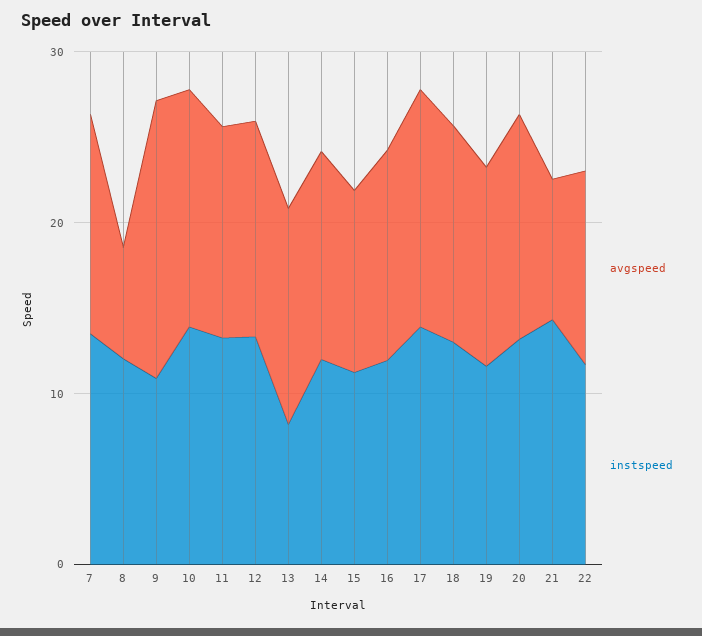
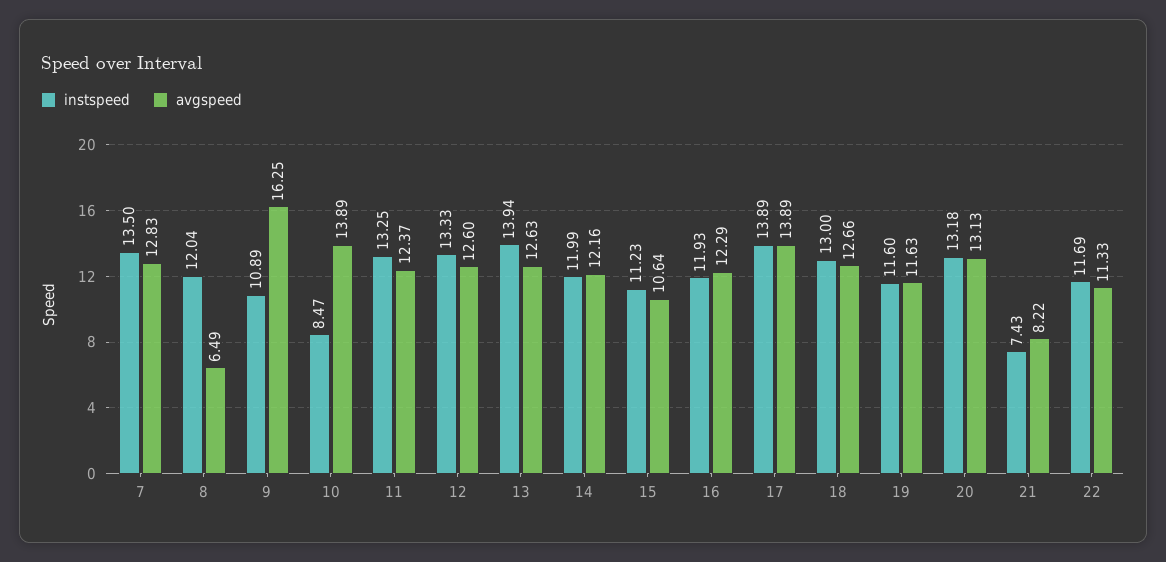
instspeed, 10: 14 -> 8.47
instspeed, 13: 8 -> 13.94
instspeed, 21: 14 -> 7.43

